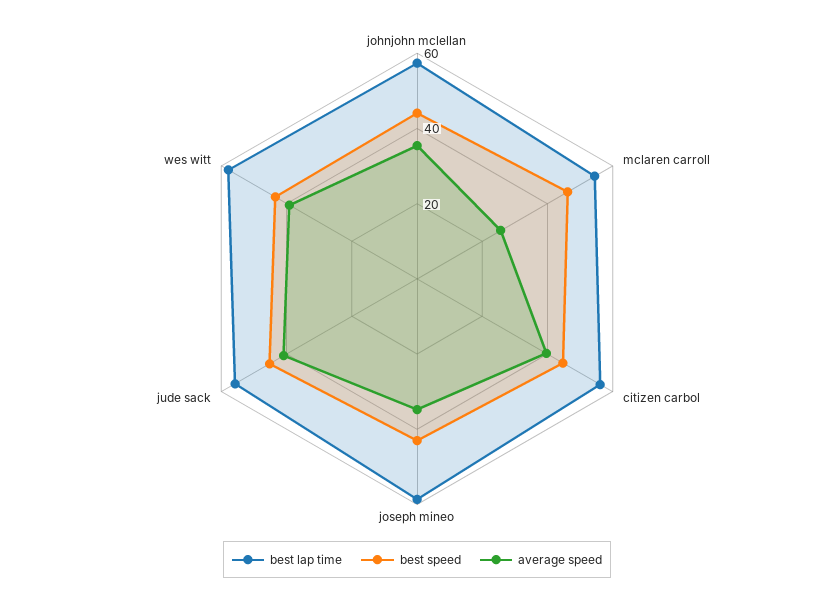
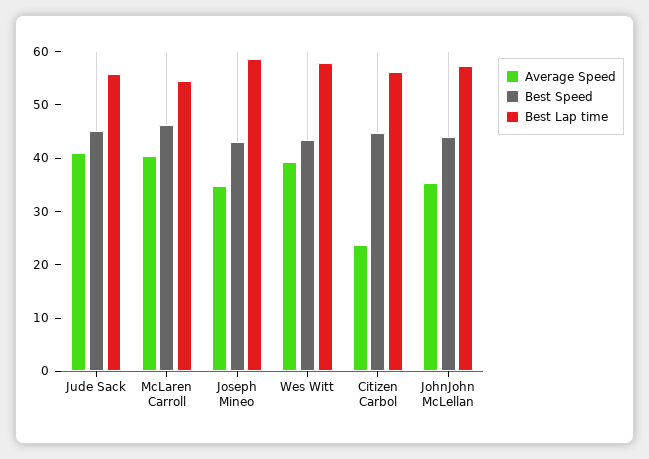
average speed, mclaren carroll: 25 -> 40
average speed, citizen carbol: 40 -> 24

